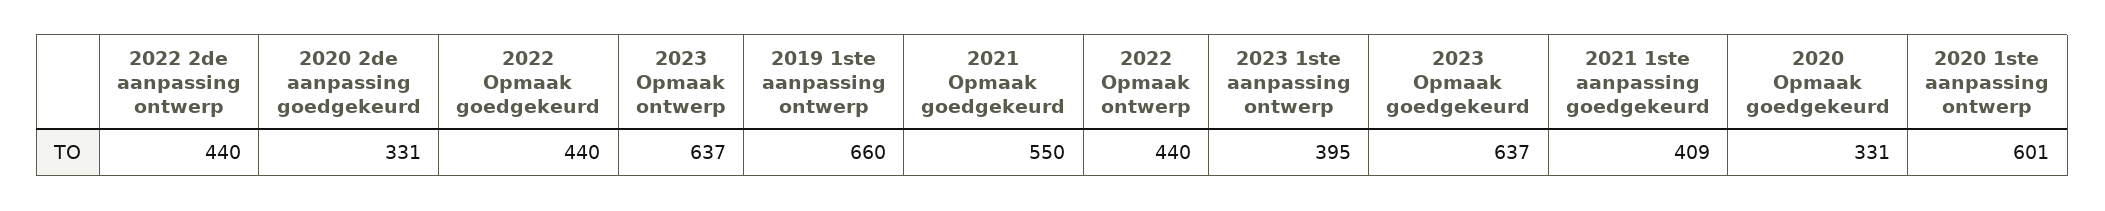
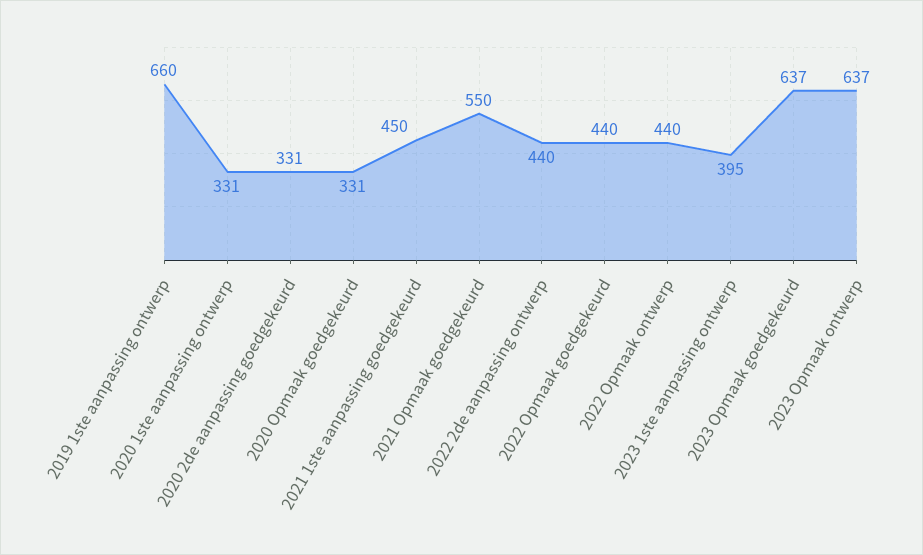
2021 1ste aanpassing goedgekeurd: 409 -> 450
2020 1ste aanpassing ontwerp: 601 -> 331

